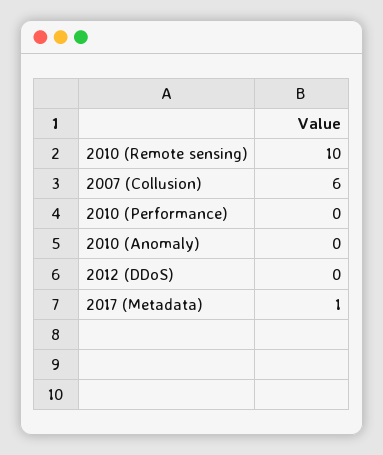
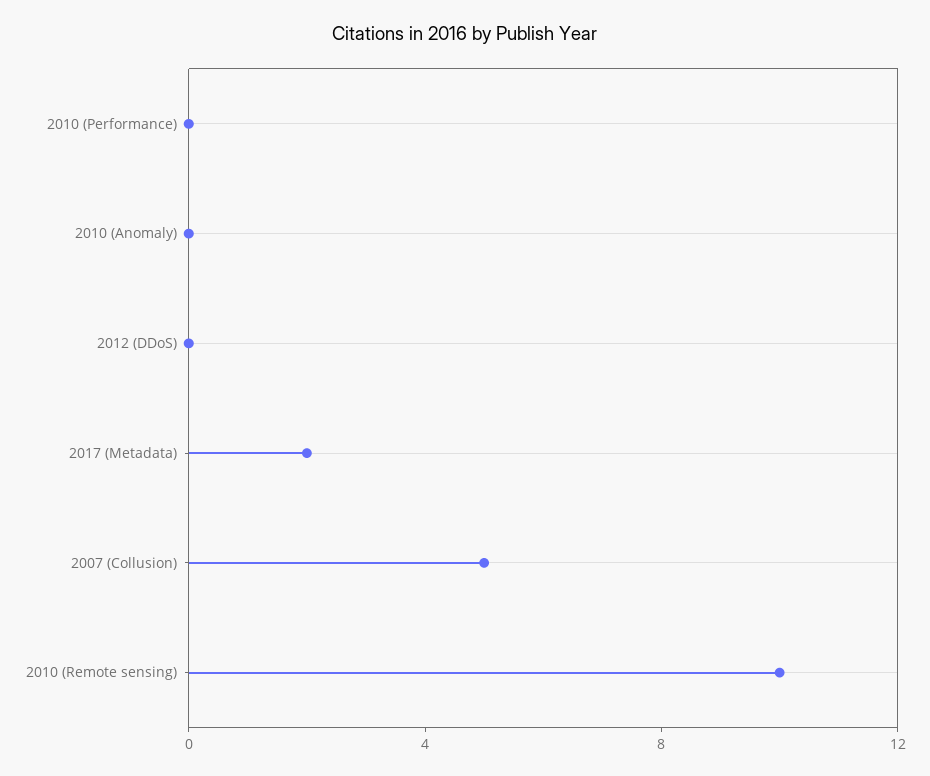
2007 (Collusion): 6 -> 5
2017 (Metadata): 1 -> 2

